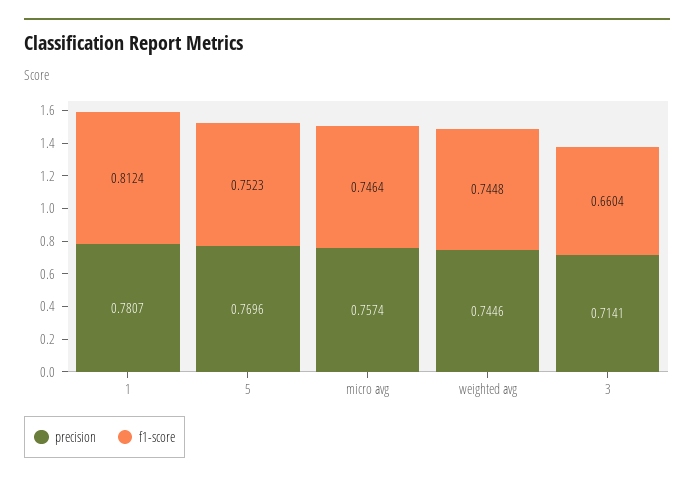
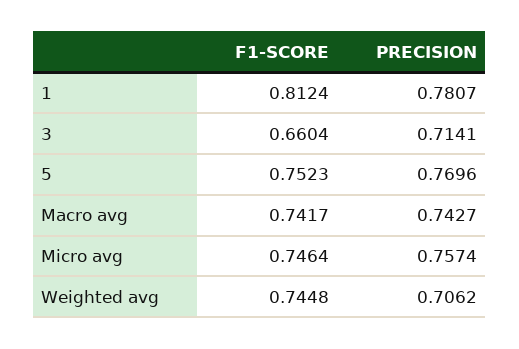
precision, weighted avg: 0.7446 -> 0.7062
f1-score, Macro avg: none -> 0.7417
precision, Macro avg: none -> 0.7427

